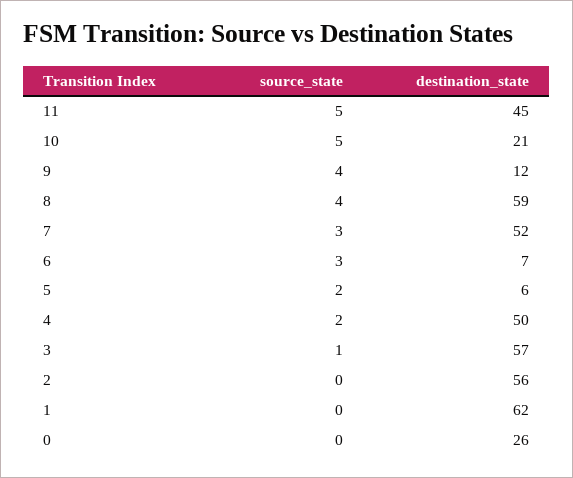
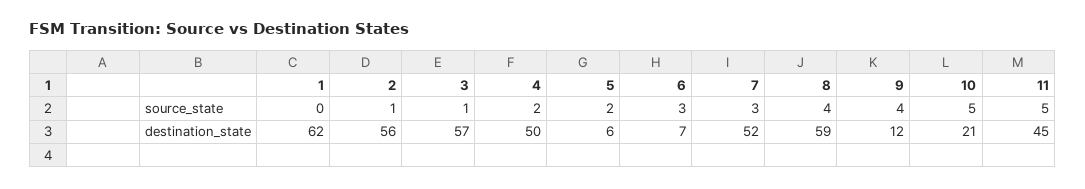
source_state, 2: 0 -> 1
source_state, 0: 0 -> none
destination_state, 0: 26 -> none

